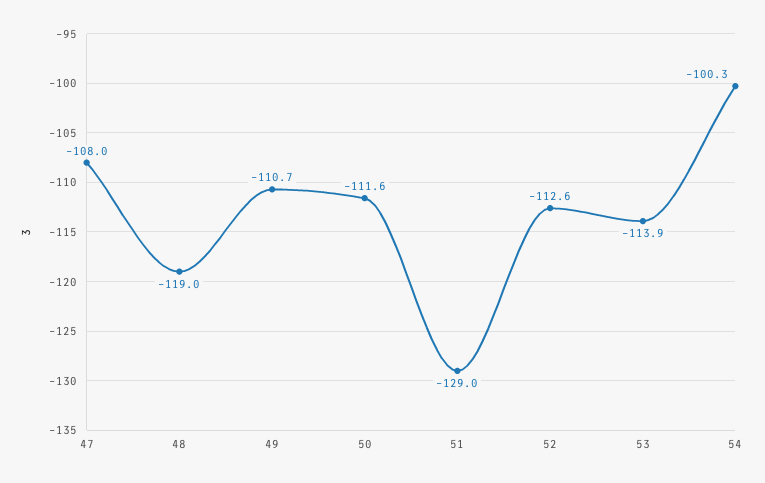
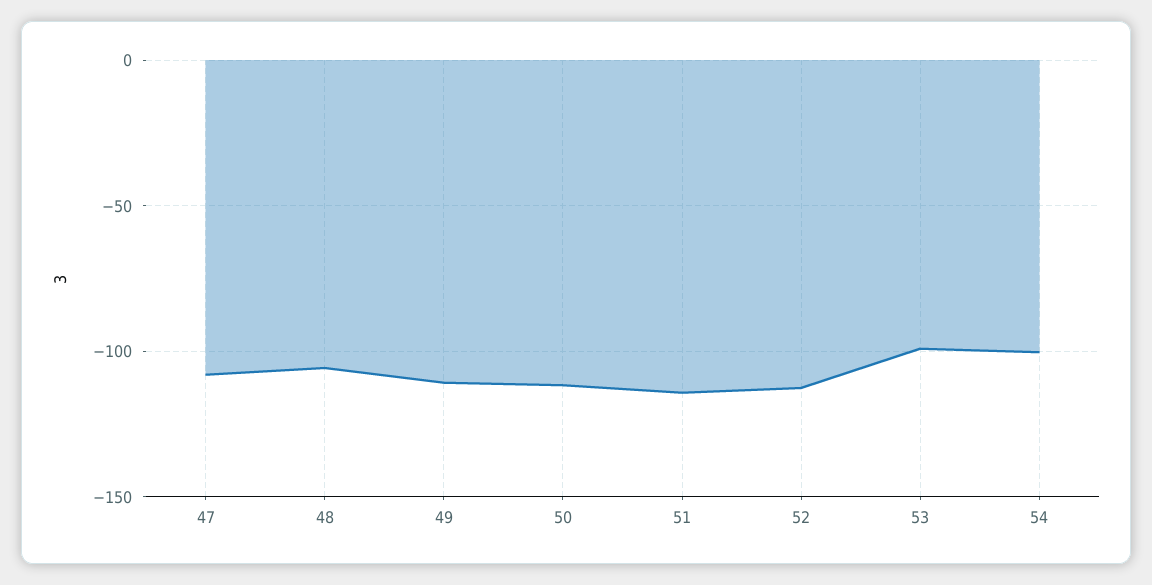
48: -119 -> -105
51: -129 -> -115
53: -113.9 -> -100

